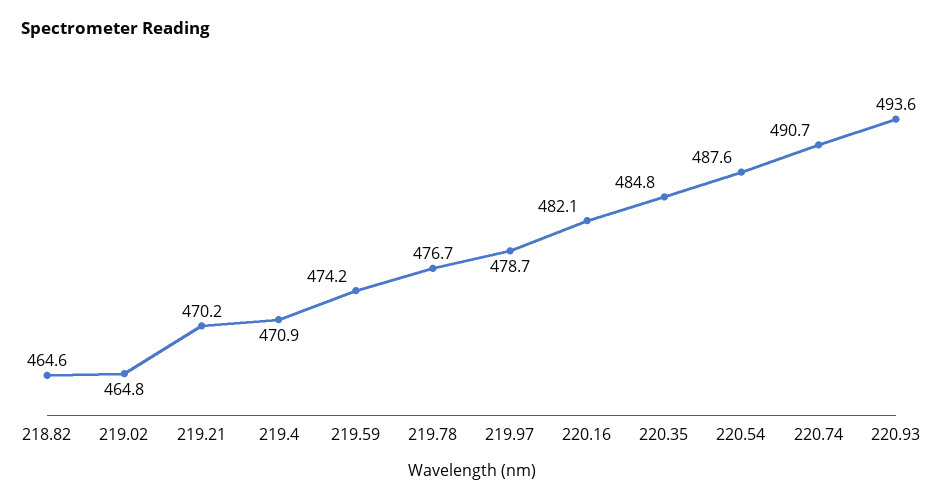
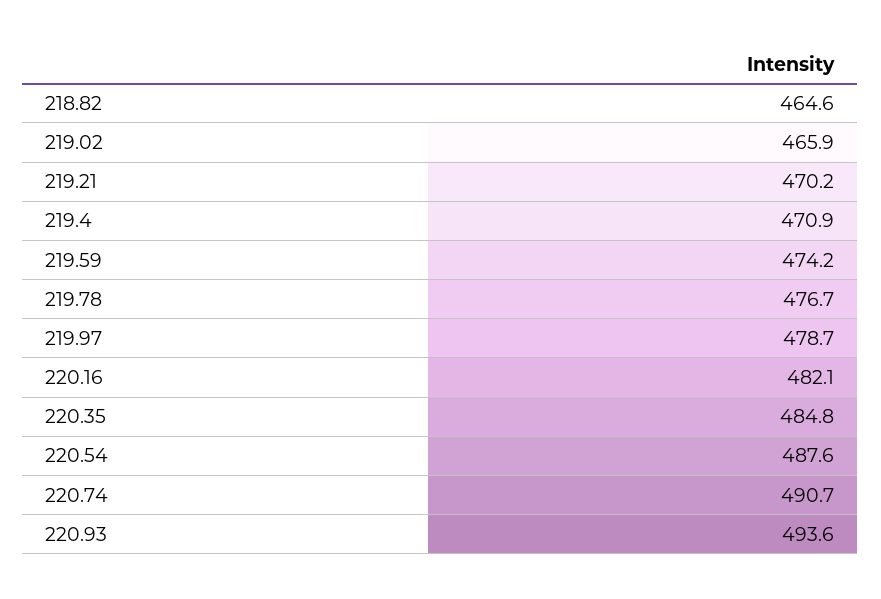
219.02: 464.8 -> 465.9

